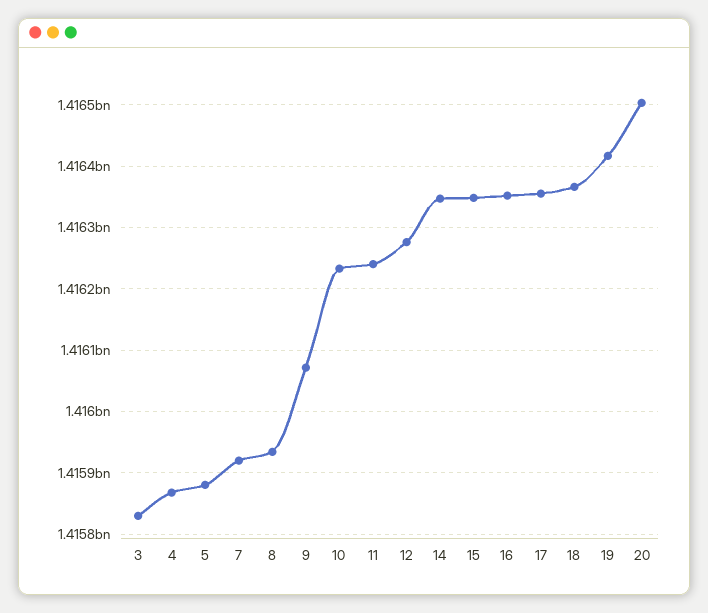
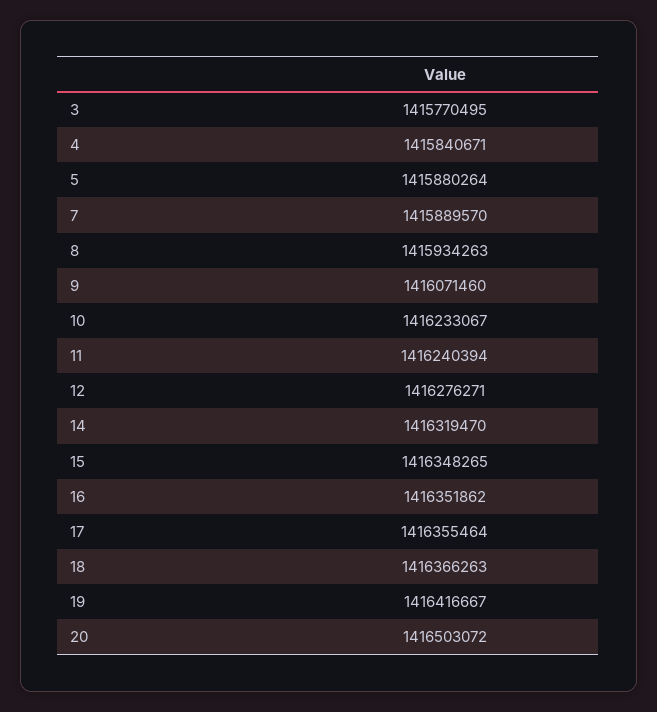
3: 1415830000 -> 1415770495
4: 1415870000 -> 1415840671
7: 1415920000 -> 1415889570
14: 1416350000 -> 1416319470

